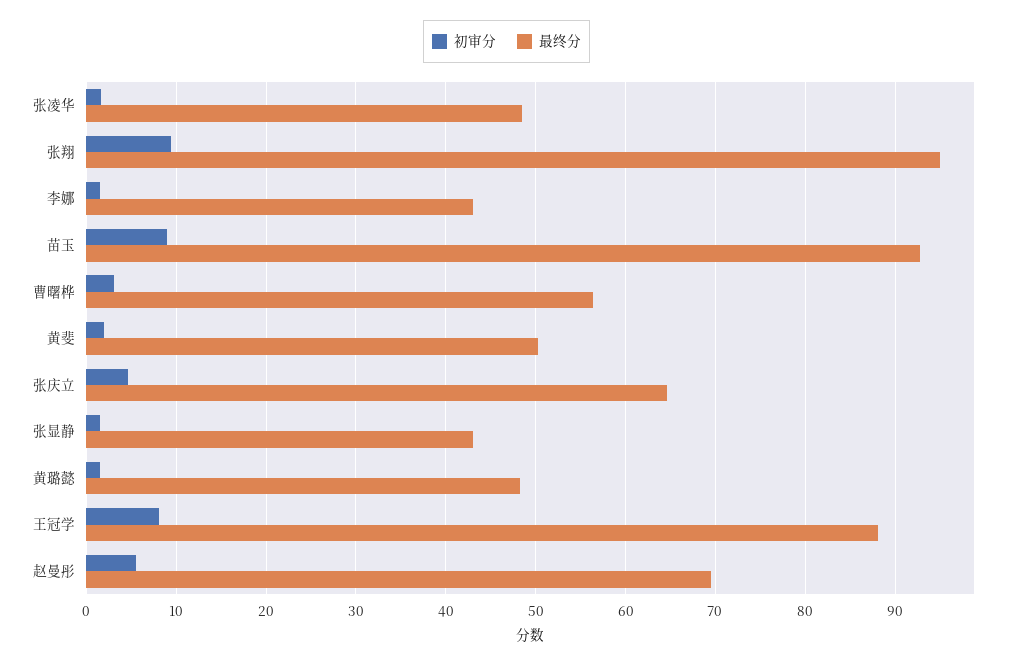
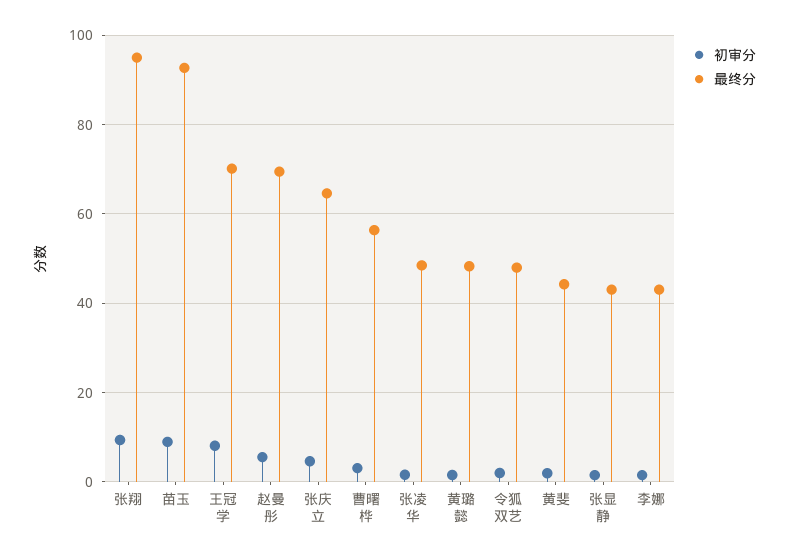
最终分, 黄斐: 50 -> 44
最终分, 王冠学: 88 -> 70
初审分, 令狐双艺: none -> 2
最终分, 令狐双艺: none -> 48

